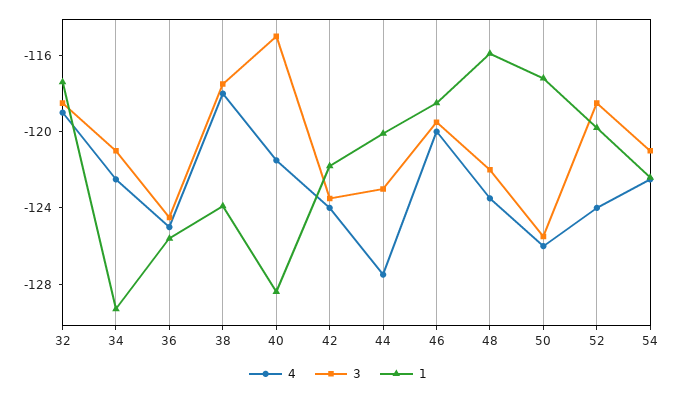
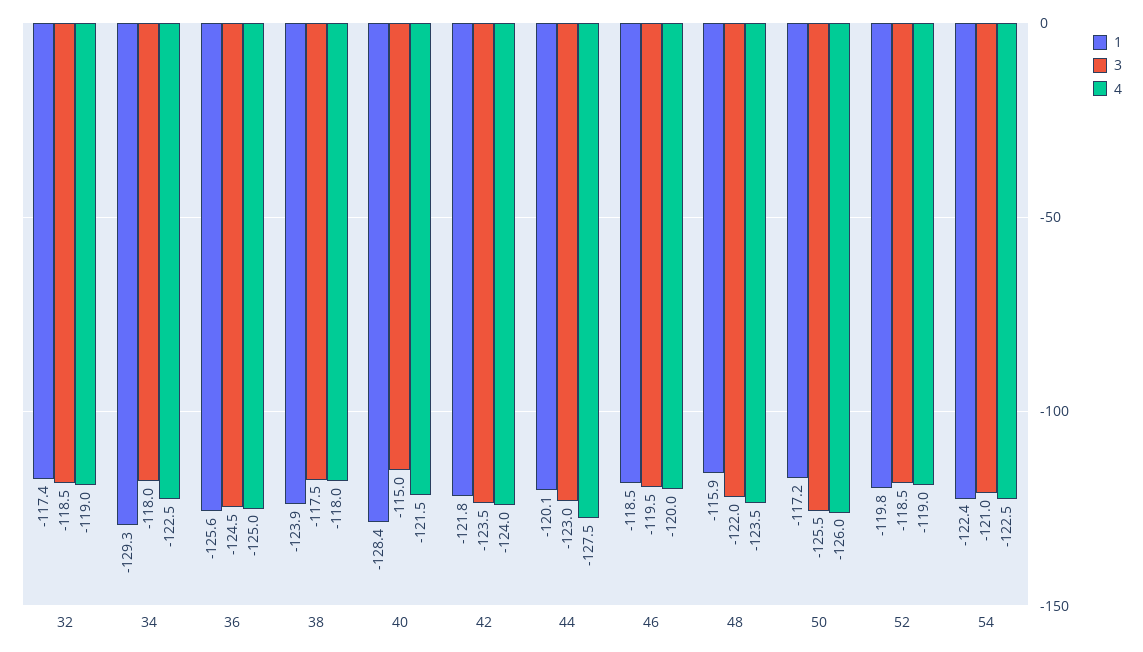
3, 34: -121 -> -118
4, 52: -124 -> -119

